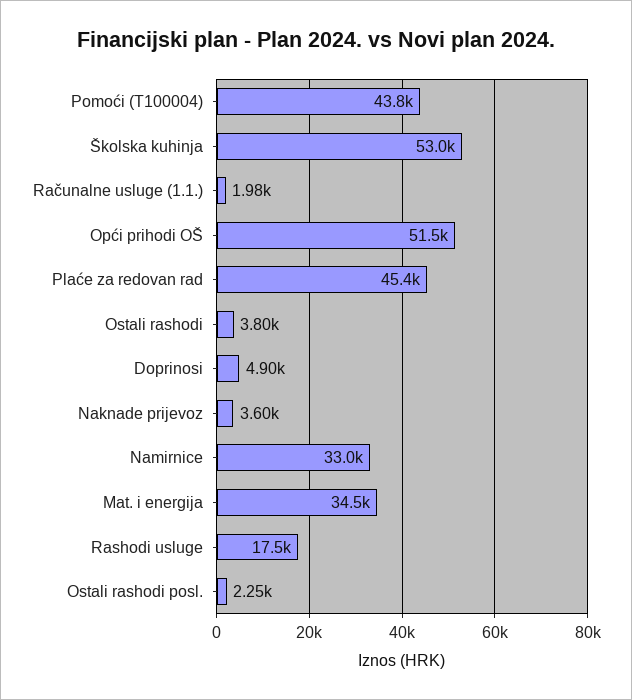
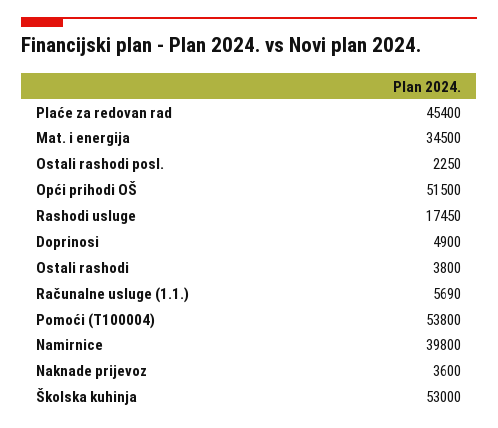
Pomoći (T100004): 43800 -> 53800
Računalne usluge (1.1.): 1980 -> 5690
Namirnice: 33000 -> 39800

